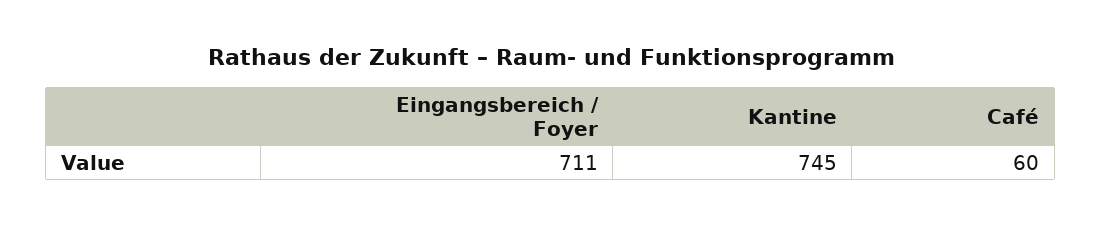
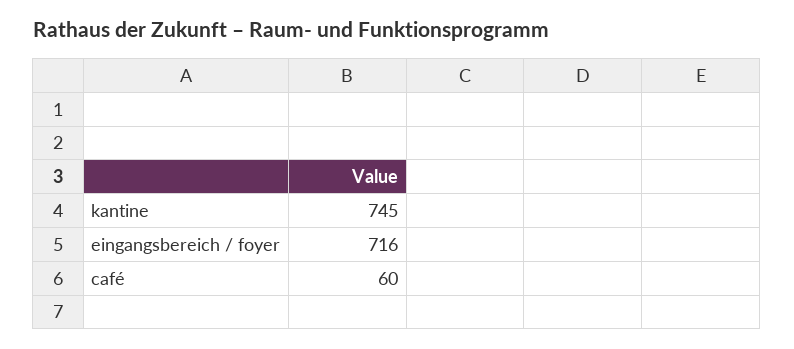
Eingangsbereich / Foyer: 711 -> 716

